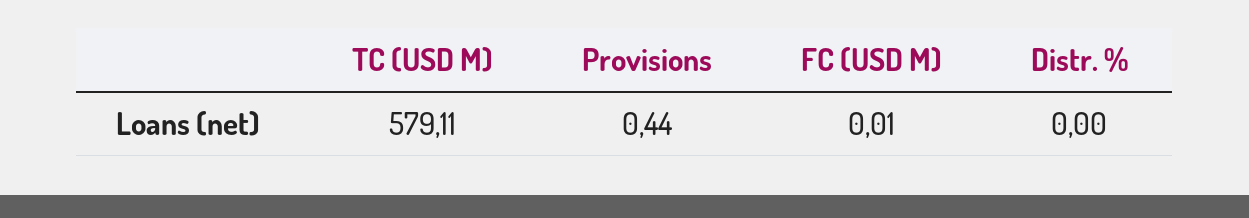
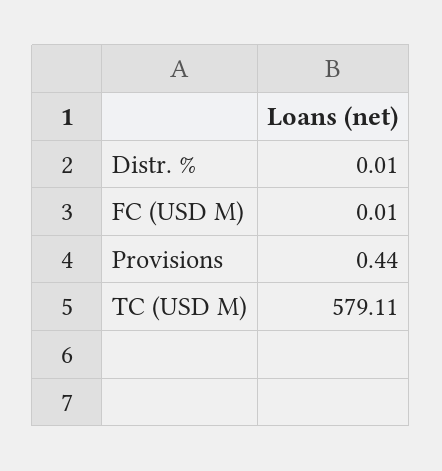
Distr. %: 0 -> 0.01

